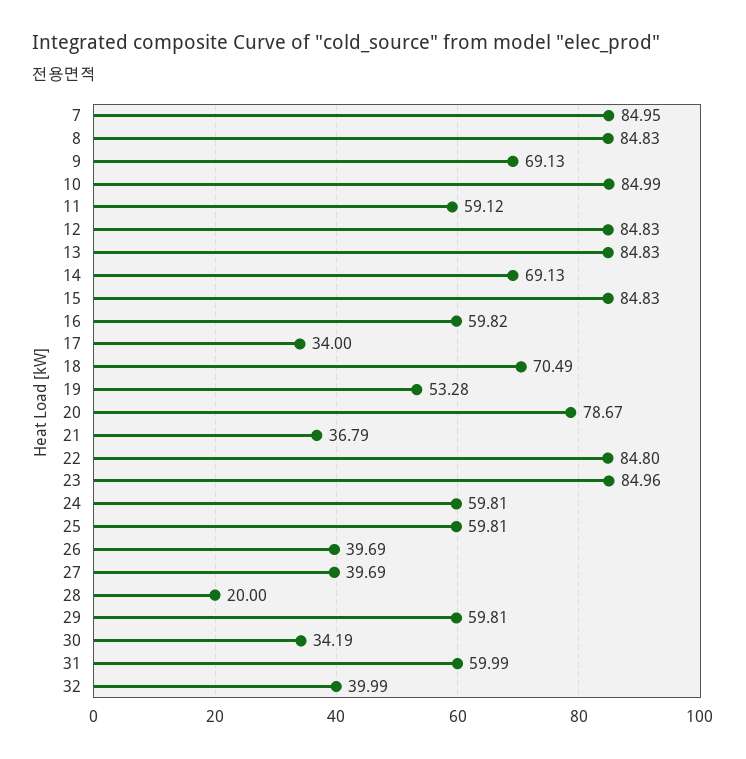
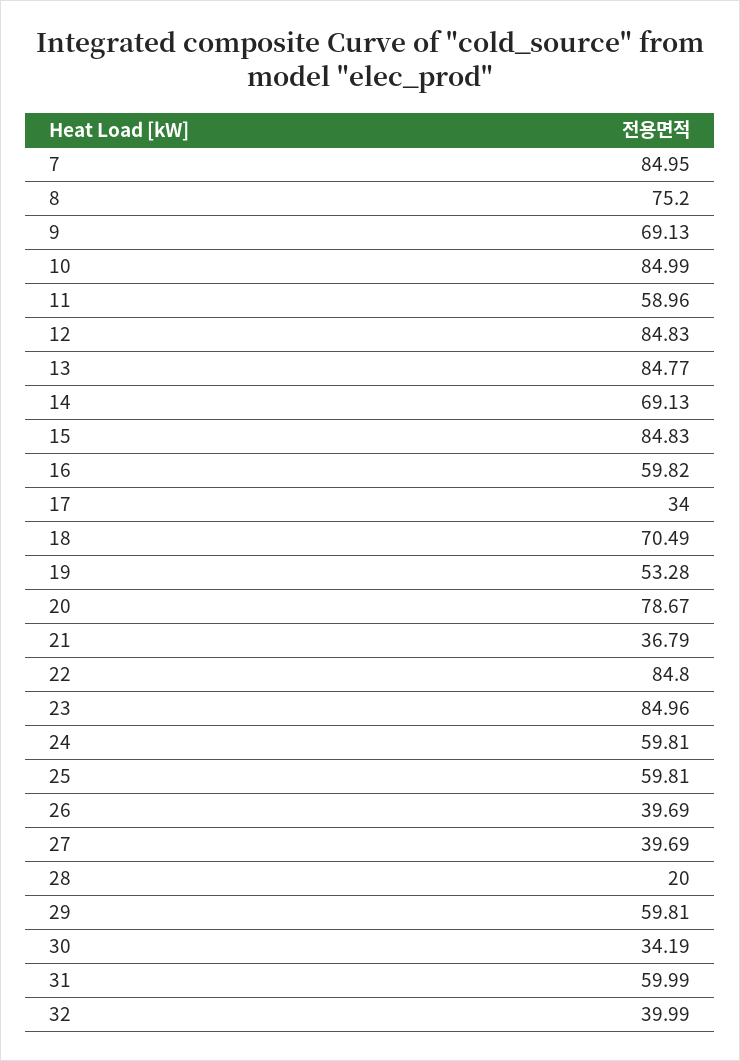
8: 84.83 -> 75.2
11: 59.12 -> 58.96
13: 84.83 -> 84.77

